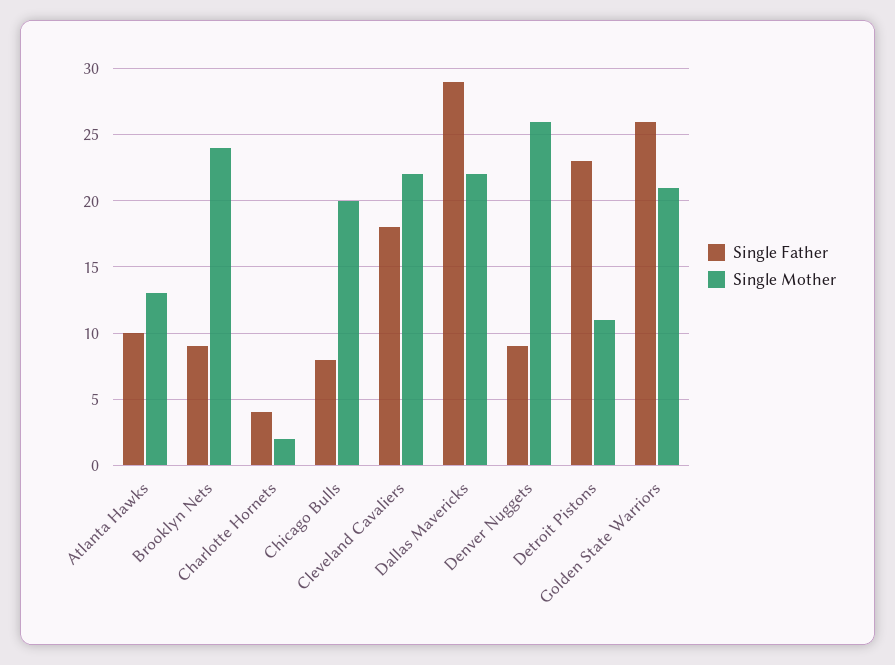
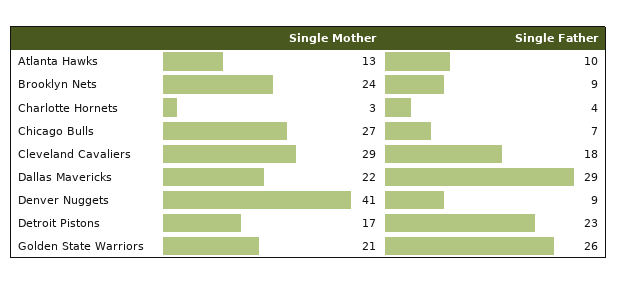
Single Mother, Charlotte Hornets: 2 -> 3
Single Father, Chicago Bulls: 8 -> 7
Single Mother, Chicago Bulls: 20 -> 27
Single Mother, Cleveland Cavaliers: 22 -> 29
Single Mother, Denver Nuggets: 26 -> 41
Single Mother, Detroit Pistons: 11 -> 17

